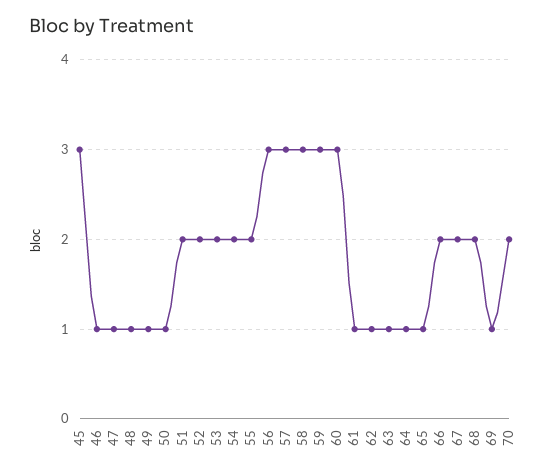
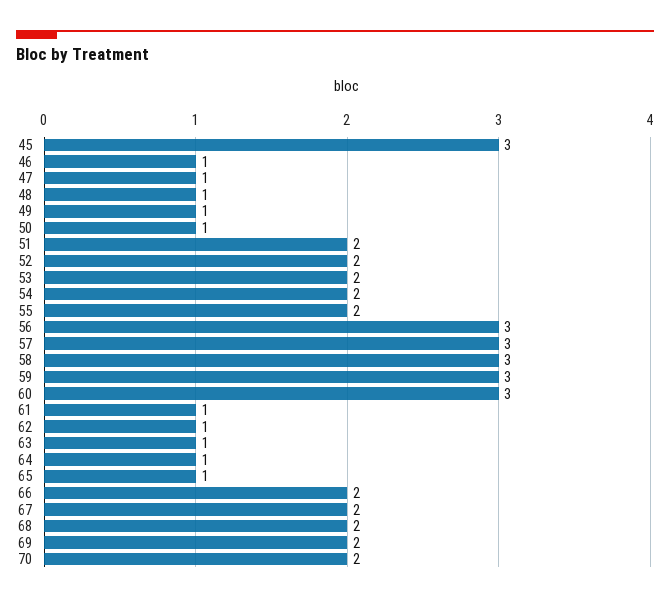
69: 1 -> 2

